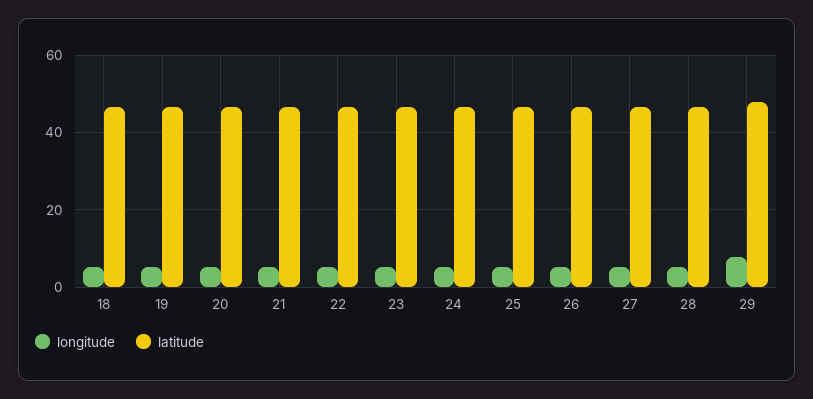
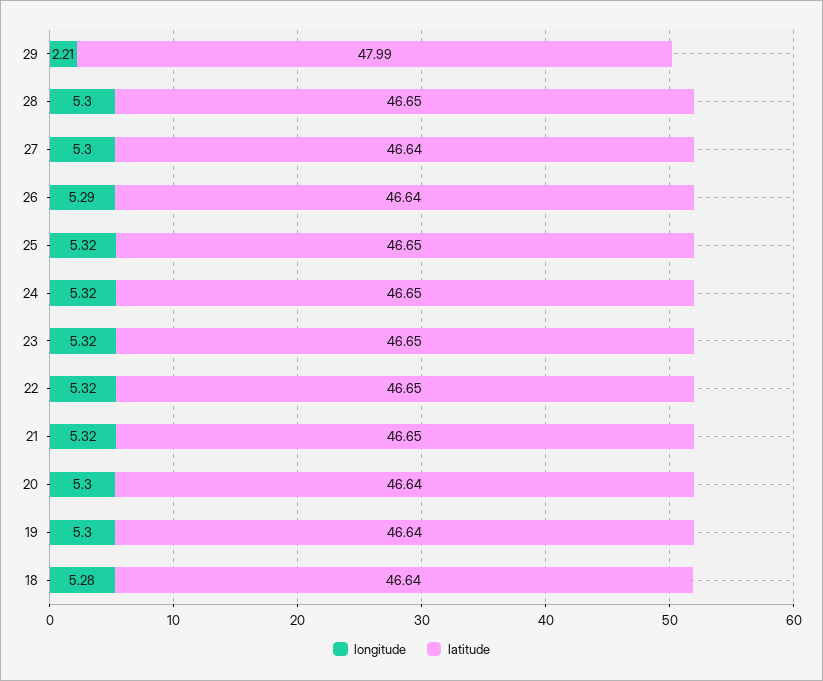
longitude, 29: 8 -> 2.21

